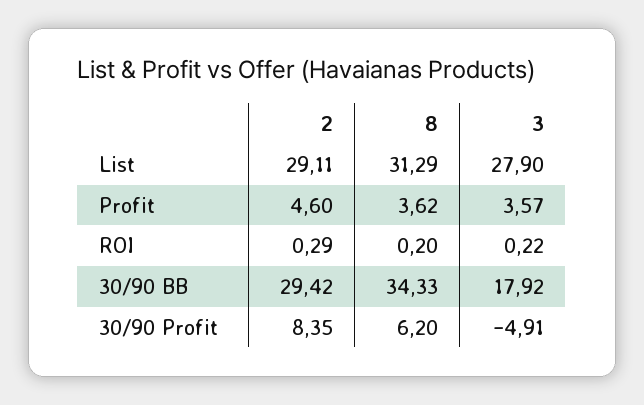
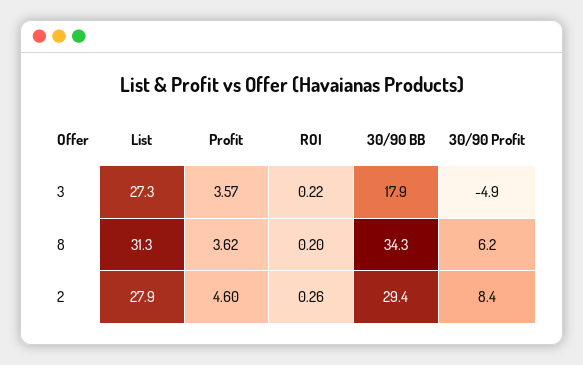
2, List: 29.11 -> 27.9
3, List: 27.9 -> 27.3
2, ROI: 0.29 -> 0.26

